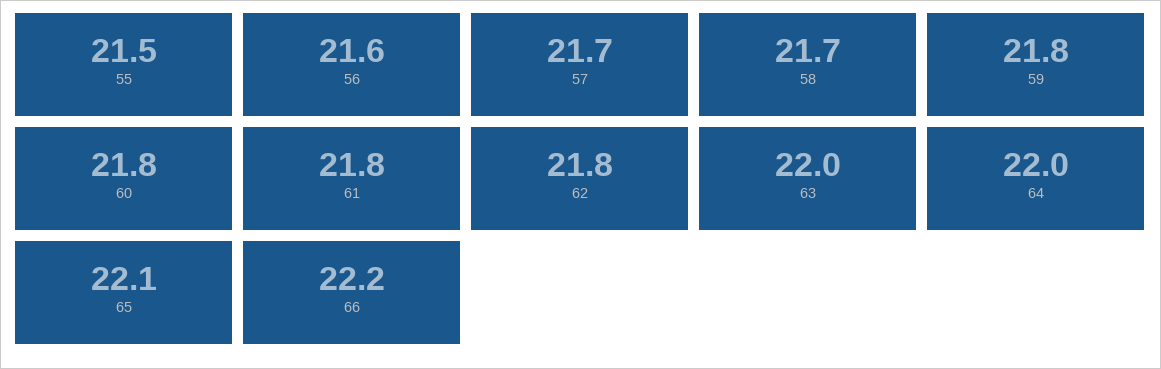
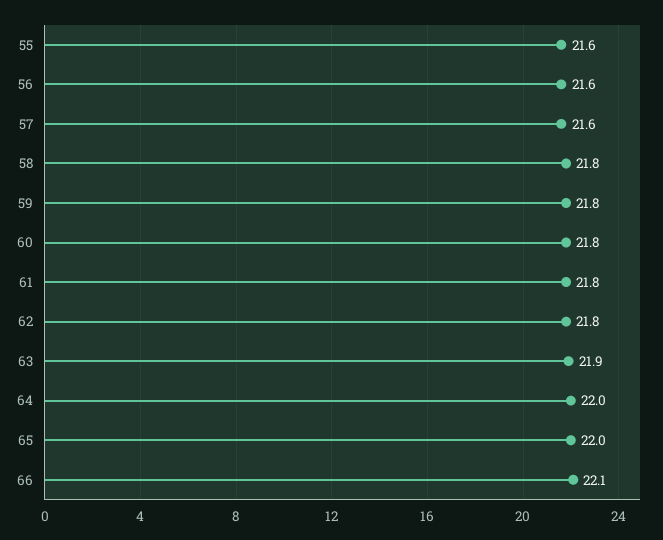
55: 21.5 -> 21.6
57: 21.7 -> 21.6
58: 21.7 -> 21.8
63: 22 -> 21.9
65: 22.1 -> 22
66: 22.2 -> 22.1

